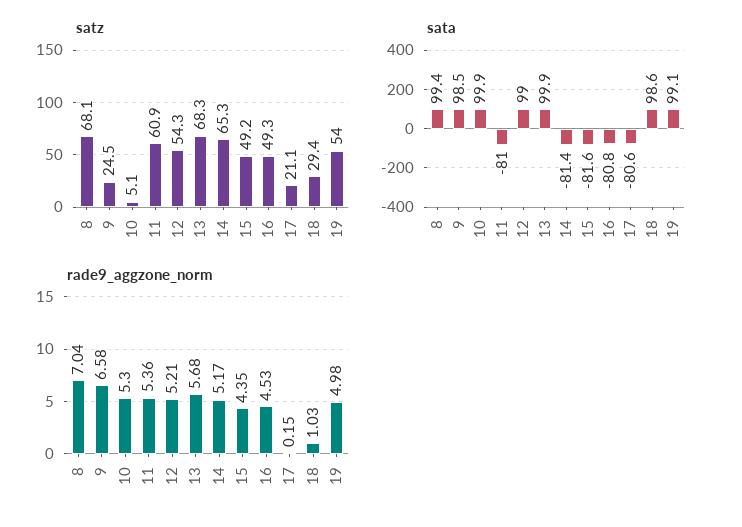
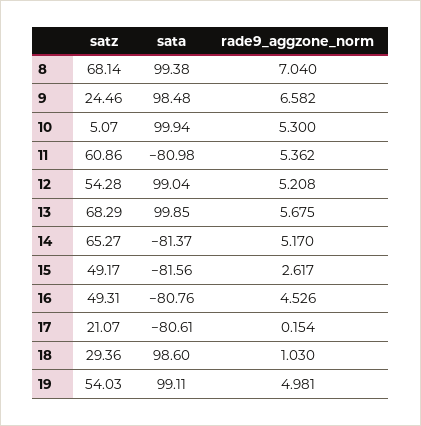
rade9_aggzone_norm, 15: 4.35 -> 2.617

